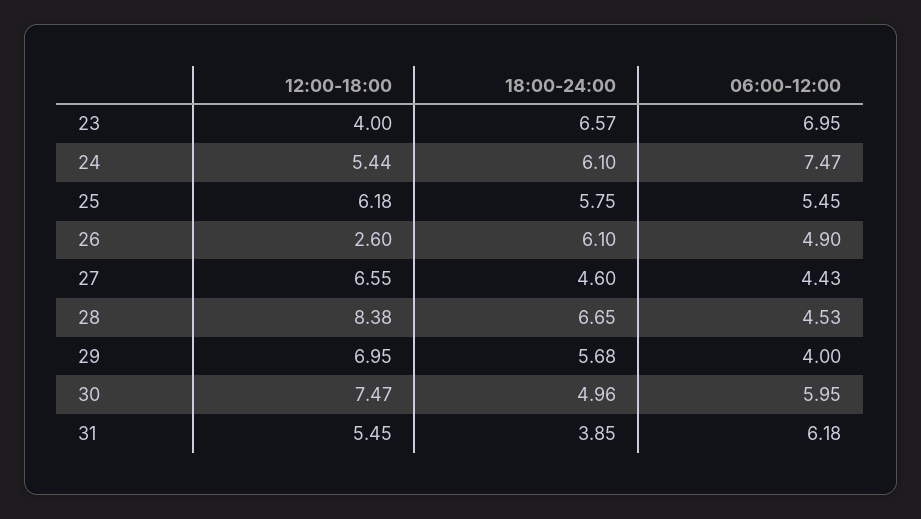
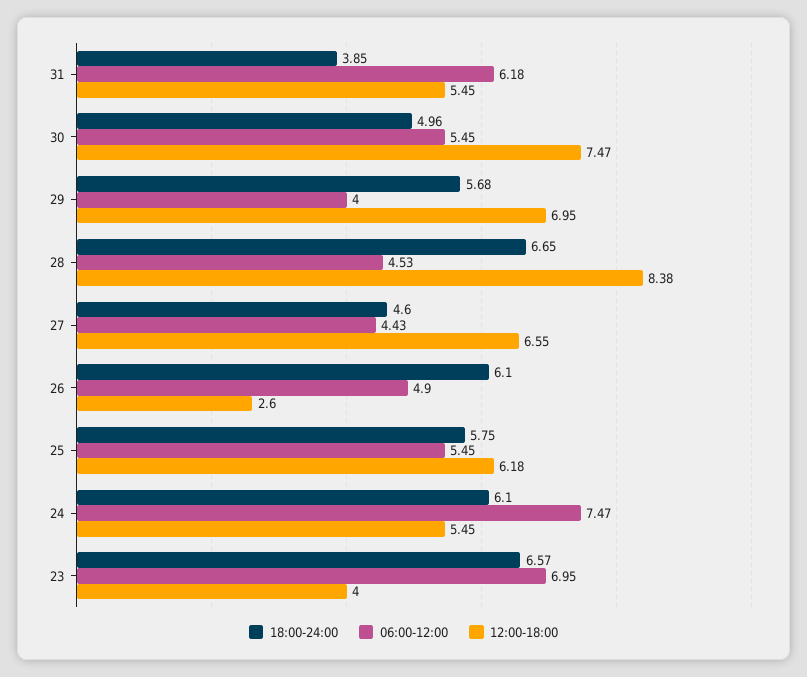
12:00-18:00, 24: 5.44 -> 5.45
06:00-12:00, 30: 5.95 -> 5.45

